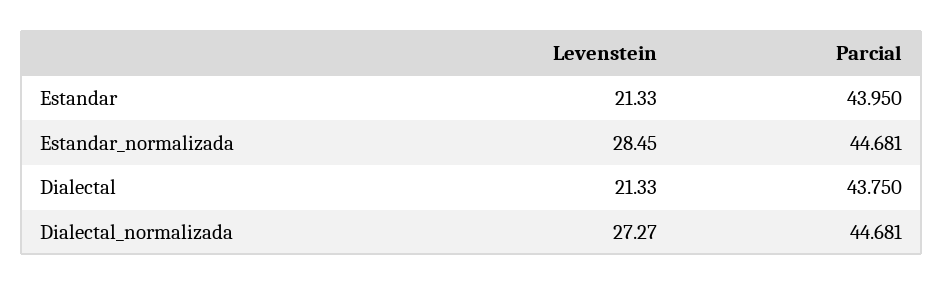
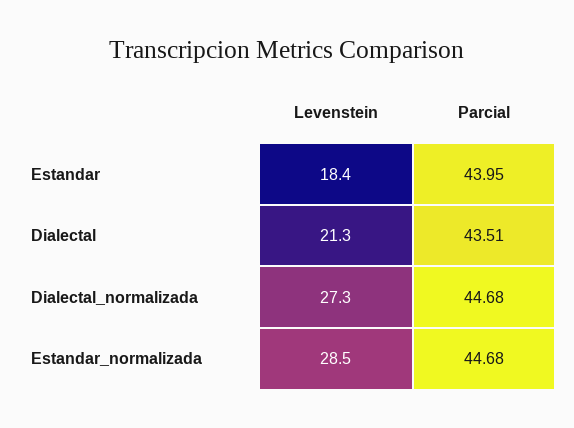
Levenstein, Estandar: 21.33 -> 18.4
Parcial, Dialectal: 43.75 -> 43.51

